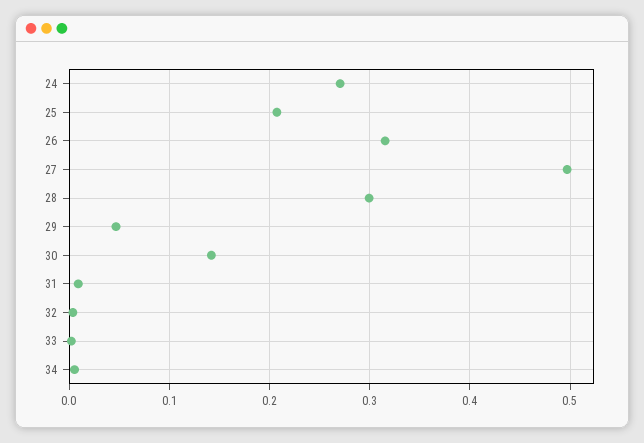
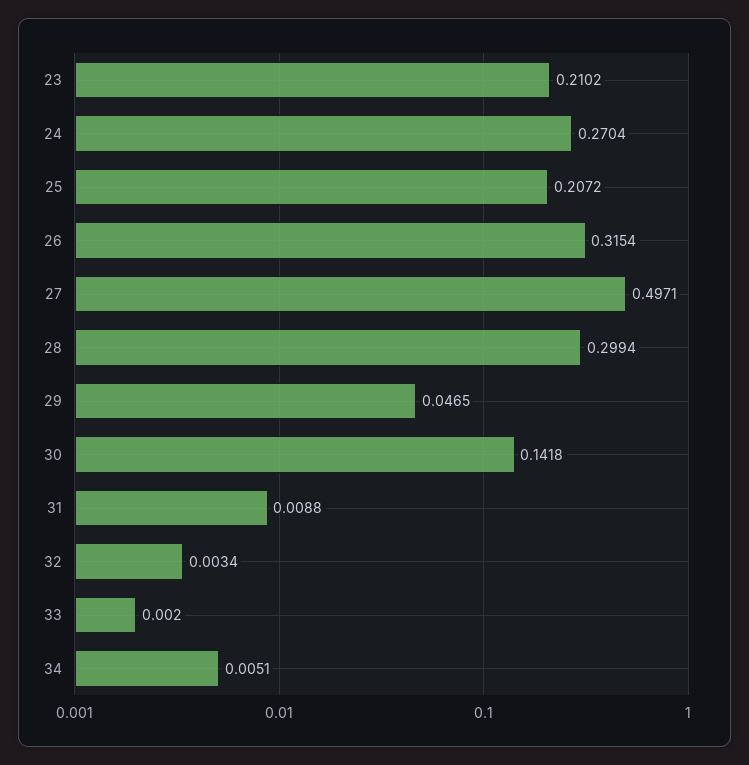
23: none -> 0.2102

